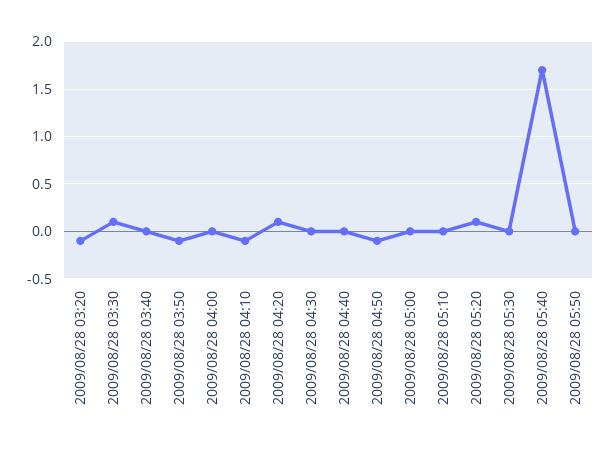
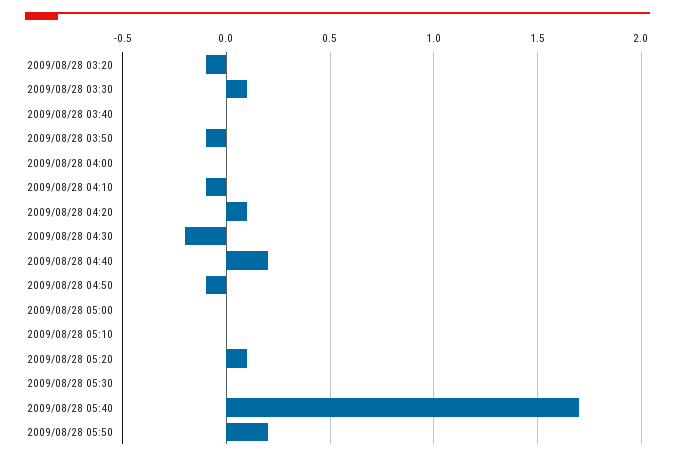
2009/08/28 04:30: 0 -> -0.2
2009/08/28 04:40: 0 -> 0.2
2009/08/28 05:50: 0 -> 0.2

